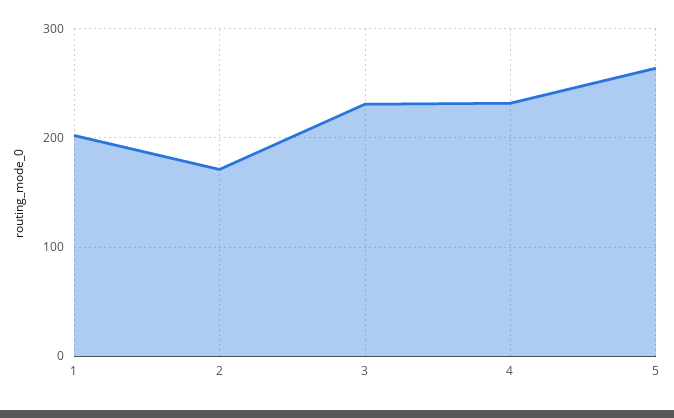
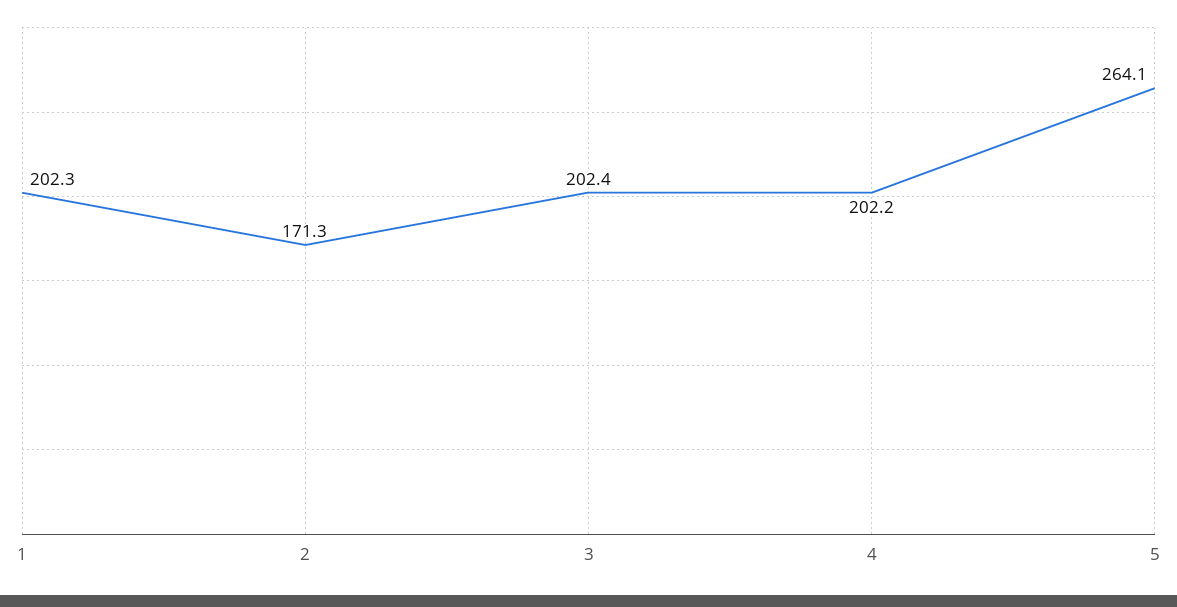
3: 230 -> 202.4
4: 230 -> 202.2

